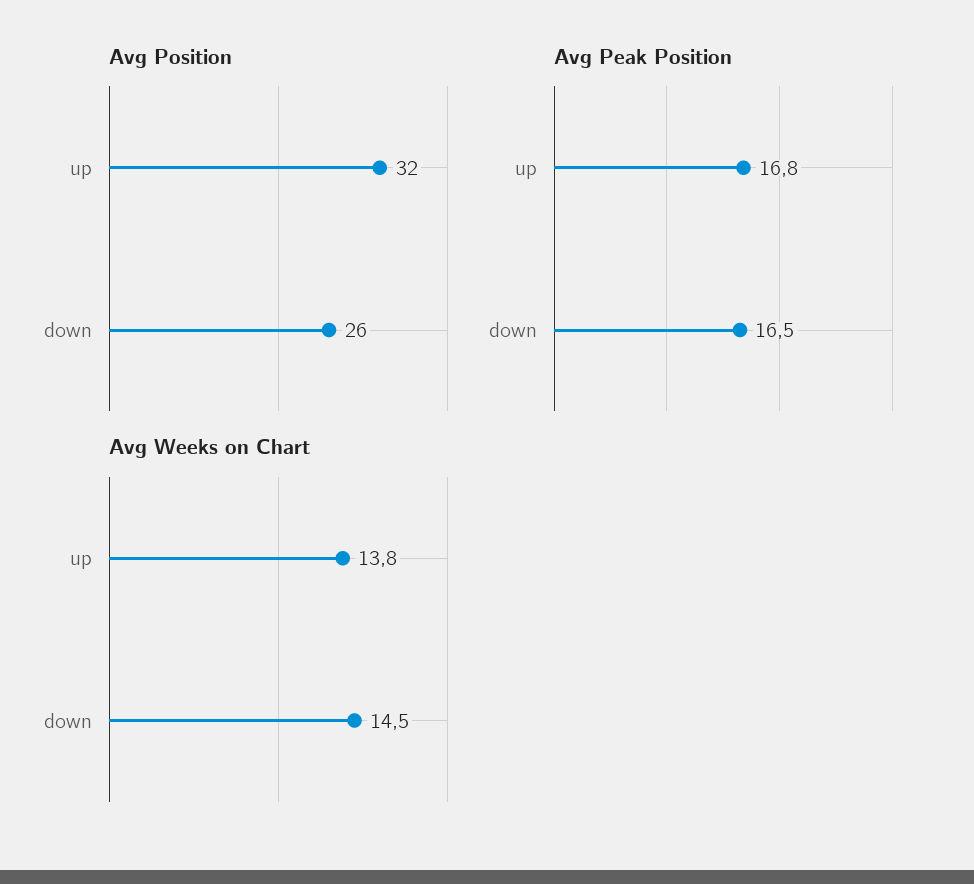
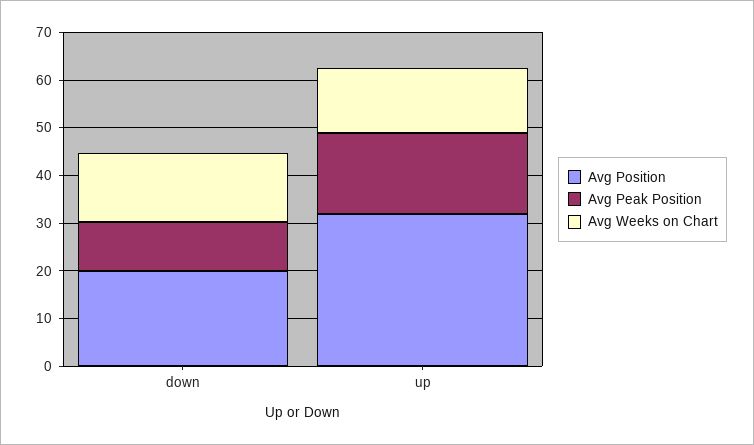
Avg Position, down: 26 -> 20
Avg Peak Position, down: 16.5 -> 10

